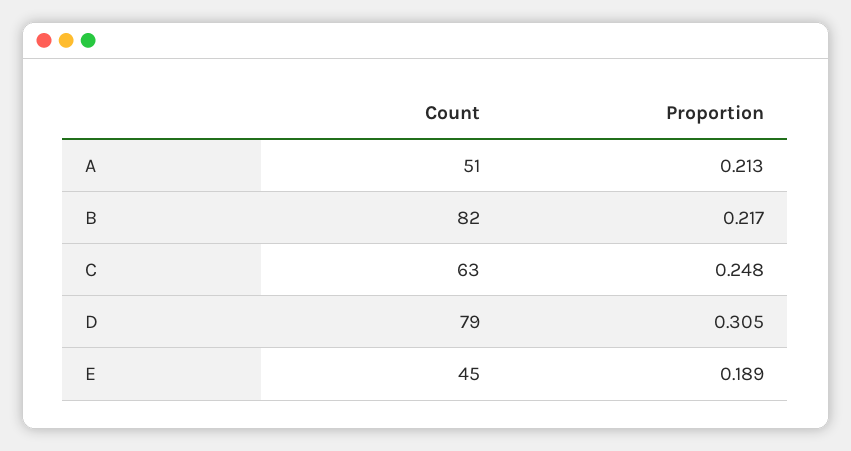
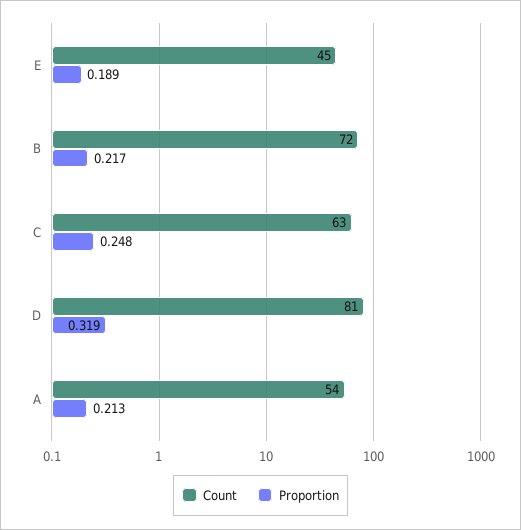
Count, A: 51 -> 54
Count, B: 82 -> 72
Count, D: 79 -> 81
Proportion, D: 0.305 -> 0.319

